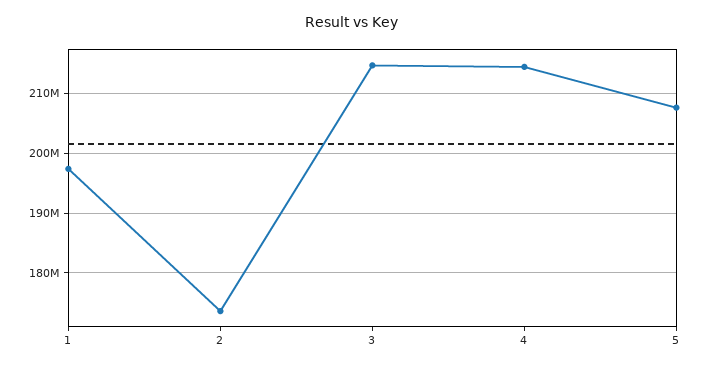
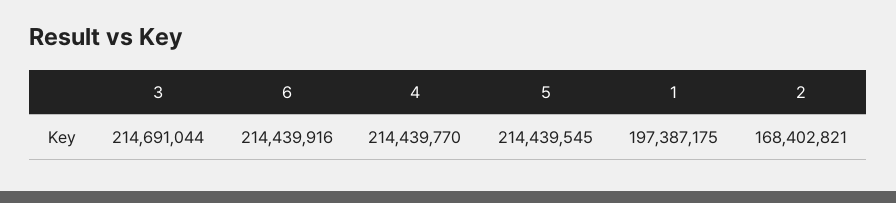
2: 174000000 -> 168402821
5: 208000000 -> 214439545
6: none -> 214439916

